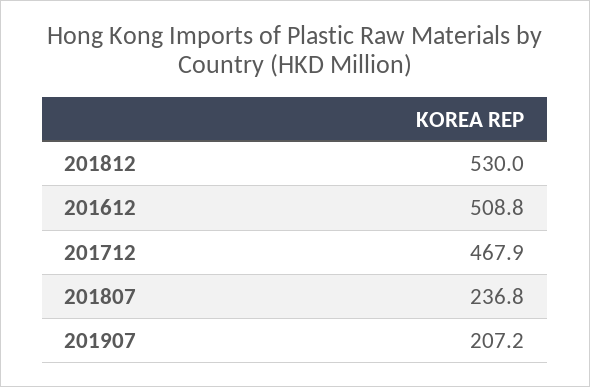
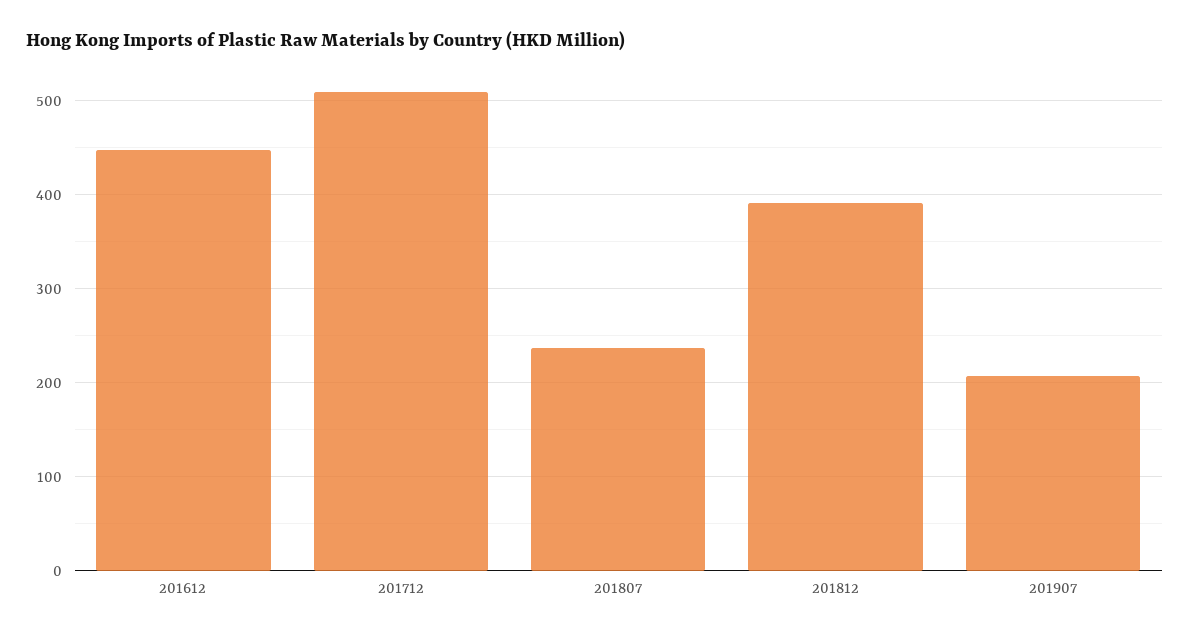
201812: 530 -> 390
201612: 508.8 -> 450
201712: 467.9 -> 510

